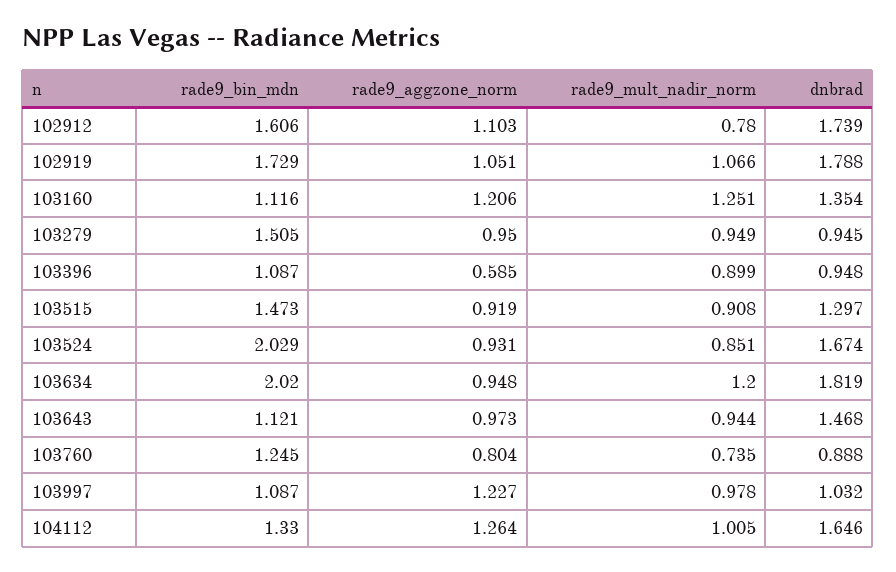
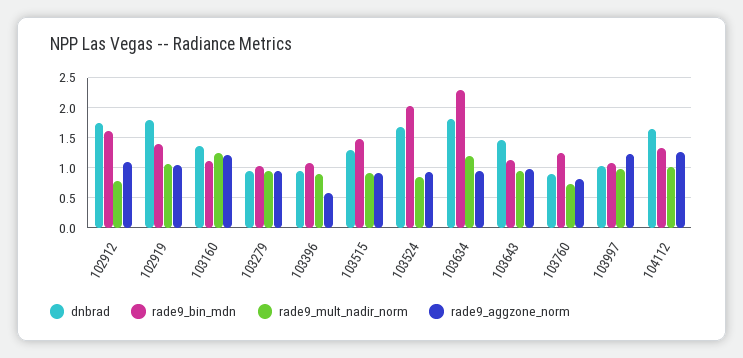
rade9_bin_mdn, 102919: 1.729 -> 1.4
rade9_bin_mdn, 103279: 1.505 -> 1
rade9_bin_mdn, 103634: 2.02 -> 2.3

